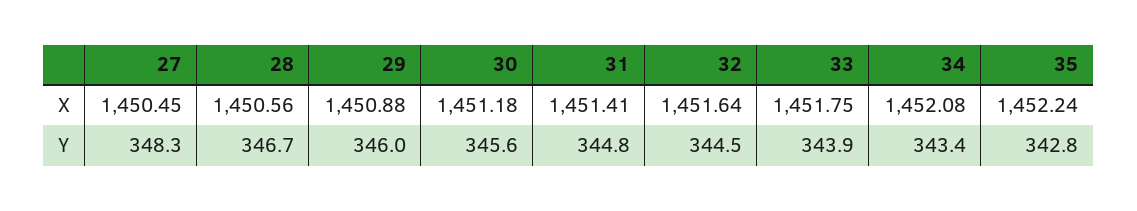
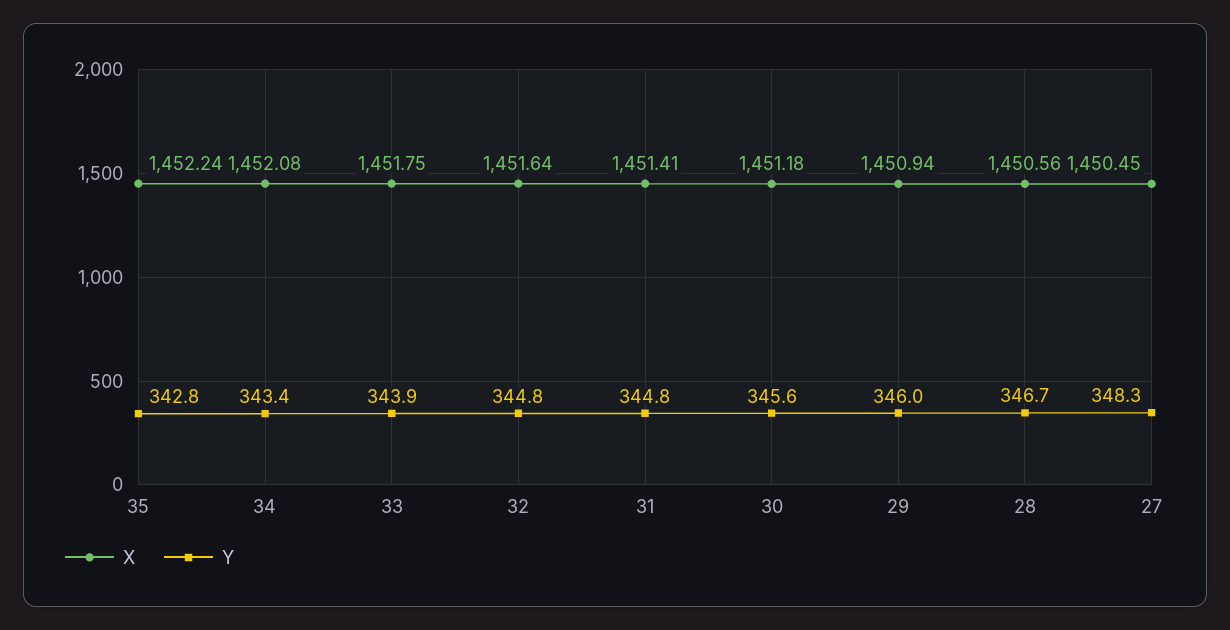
X, 29: 1450.88 -> 1450.94
Y, 32: 344.5 -> 344.8

